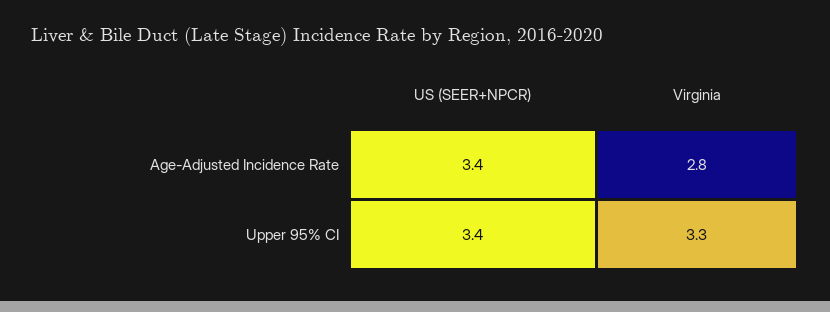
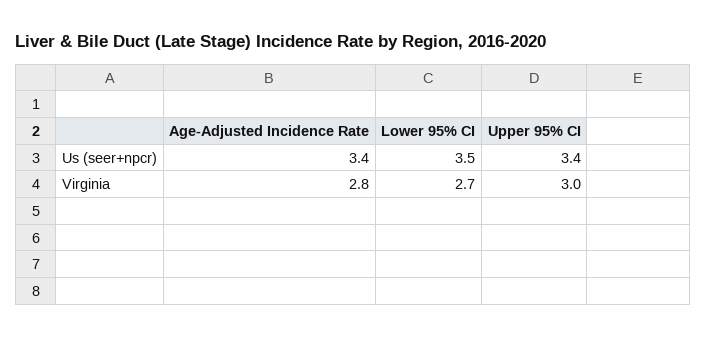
Virginia, Upper 95% CI: 3.3 -> 3
US (SEER+NPCR), Lower 95% CI: none -> 3.5
Virginia, Lower 95% CI: none -> 2.7

